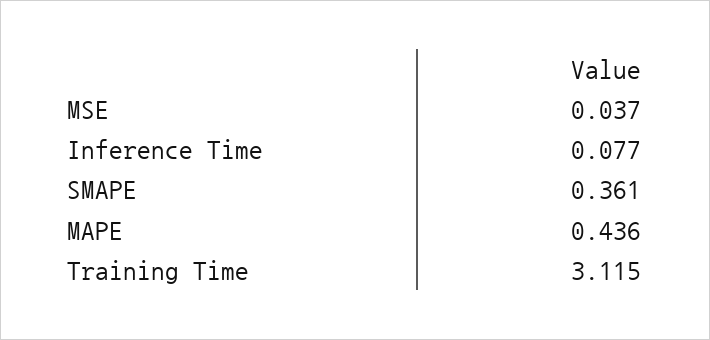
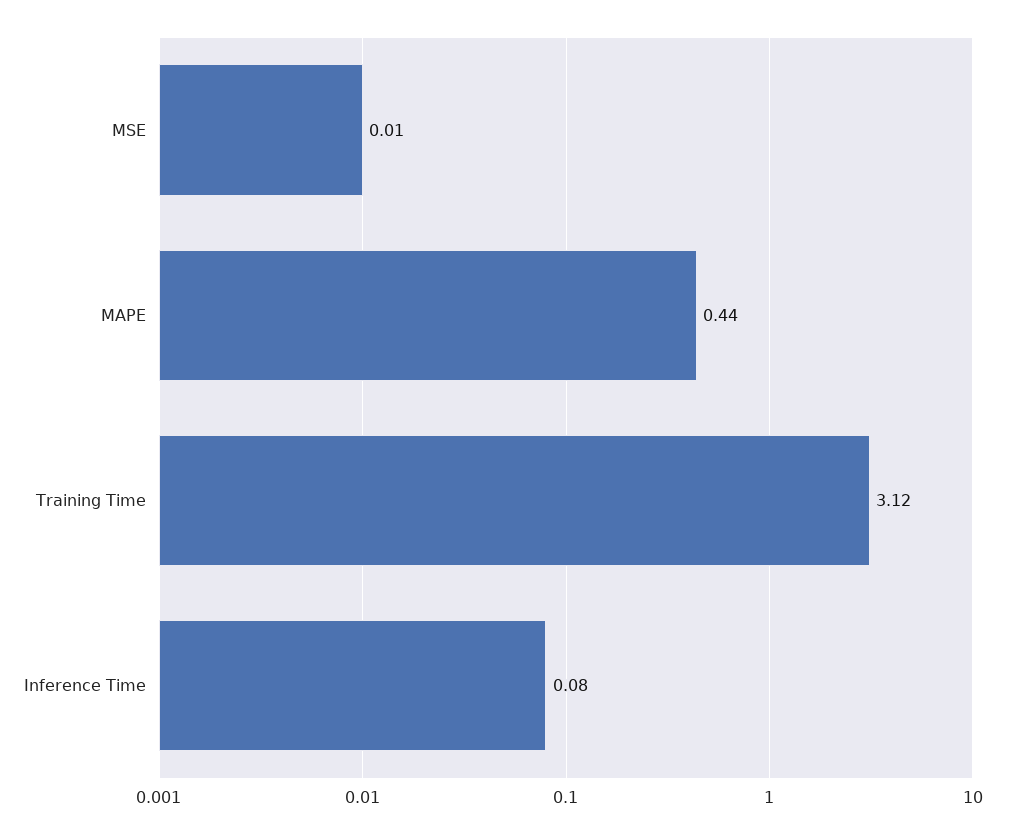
MSE: 0.037 -> 0.01
SMAPE: 0.361 -> none

